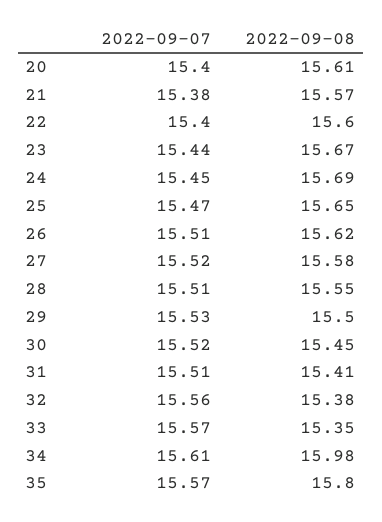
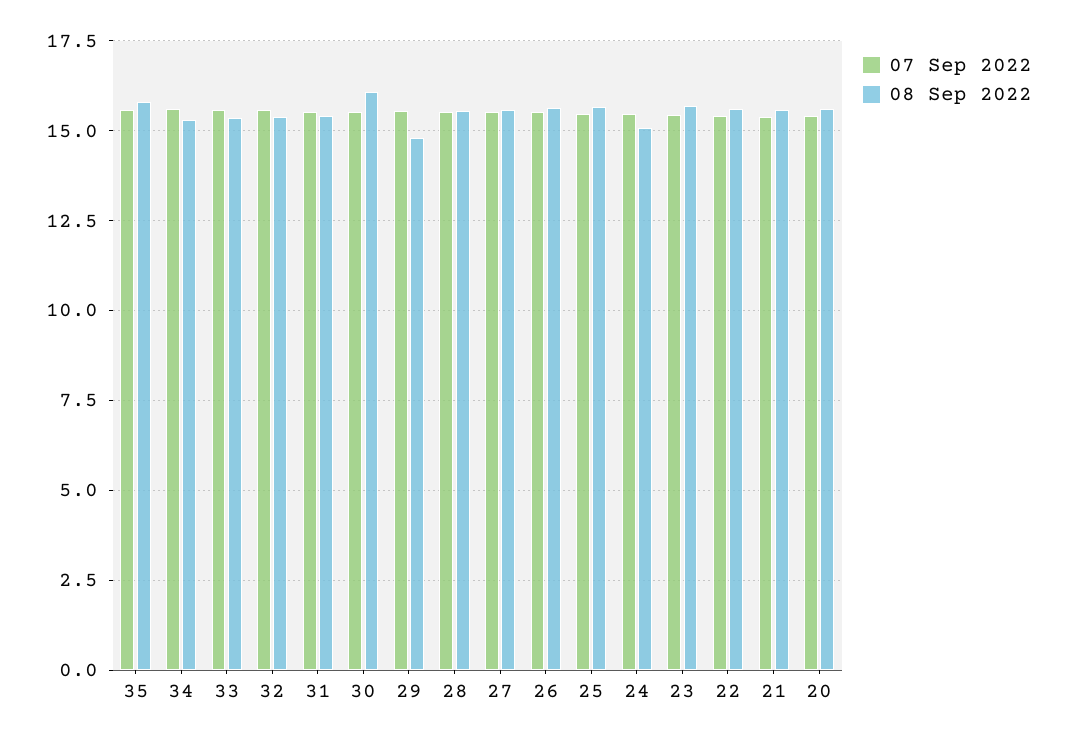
2022-09-08, 24: 15.69 -> 15
2022-09-08, 29: 15.5 -> 14.75
2022-09-08, 30: 15.45 -> 16
2022-09-08, 34: 15.98 -> 15.25

